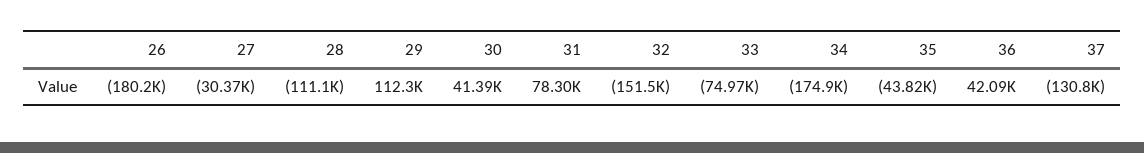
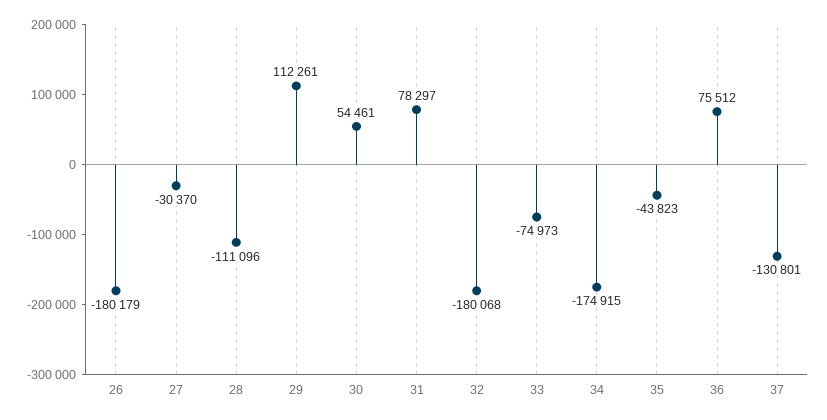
30: 41390 -> 54461
32: -151500 -> -180068
36: 42090 -> 75512

